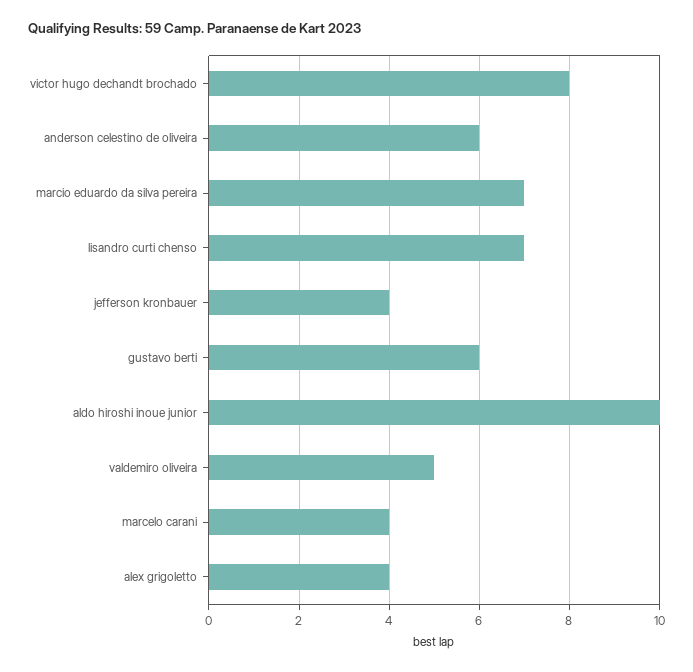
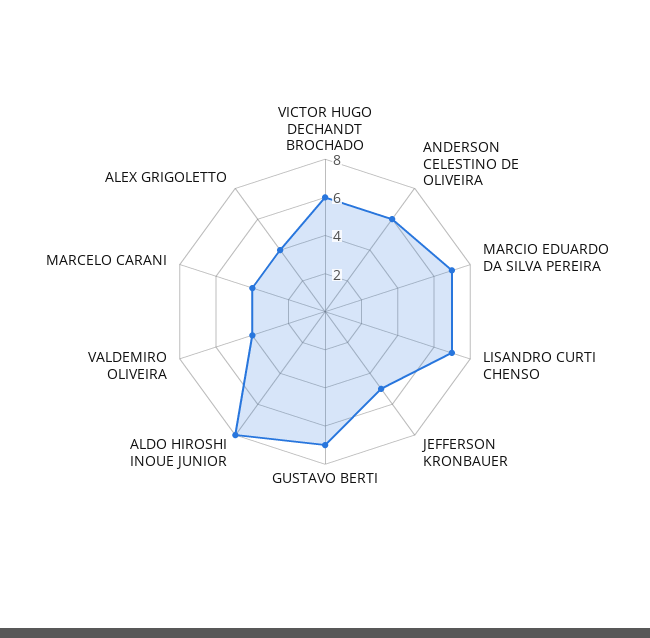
victor hugo dechandt brochado: 8 -> 6
jefferson kronbauer: 4 -> 5
gustavo berti: 6 -> 7
aldo hiroshi inoue junior: 10 -> 8
valdemiro oliveira: 5 -> 4

